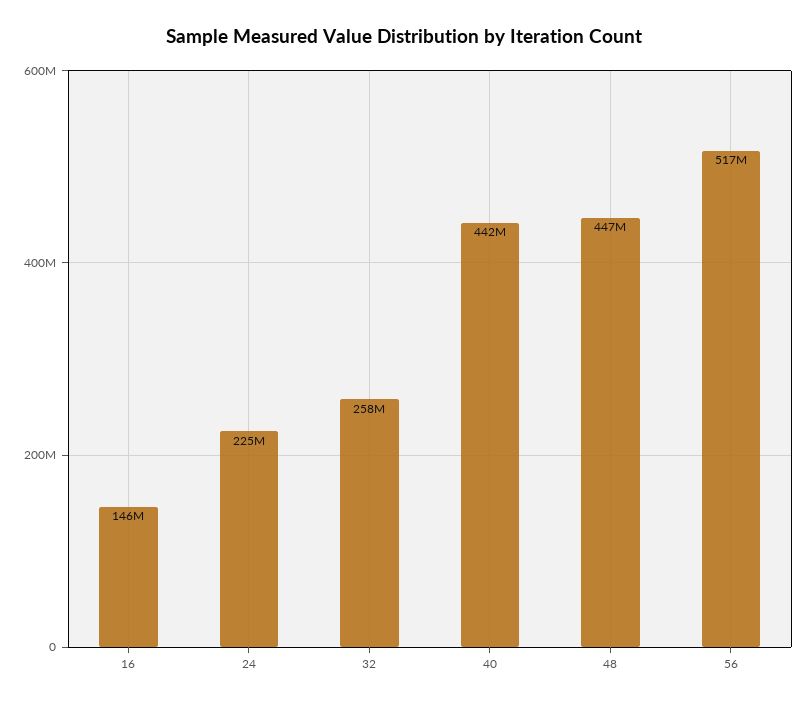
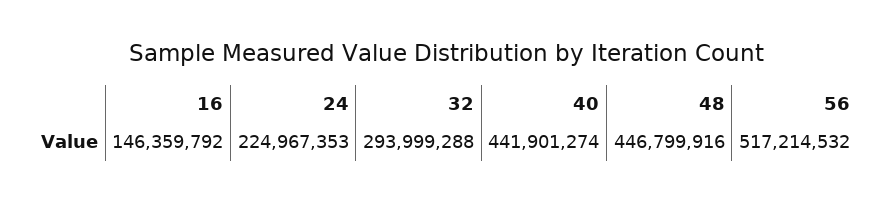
32: 258000000 -> 293999288

